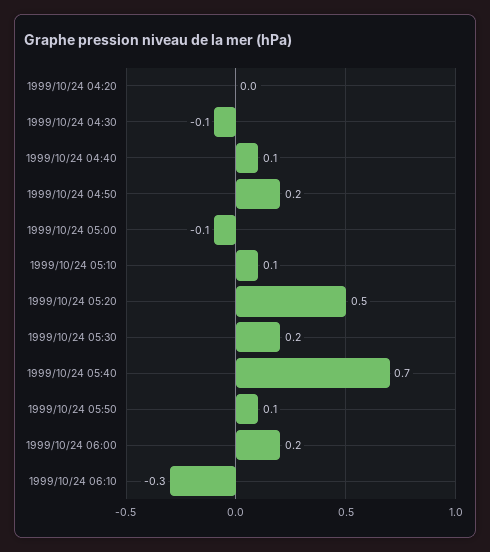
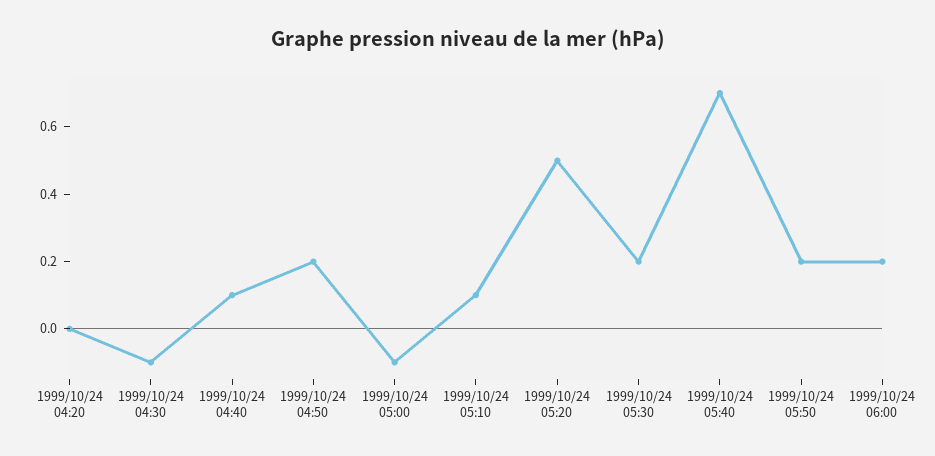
1999/10/24 05:50: 0.1 -> 0.2
1999/10/24 06:10: -0.3 -> none

